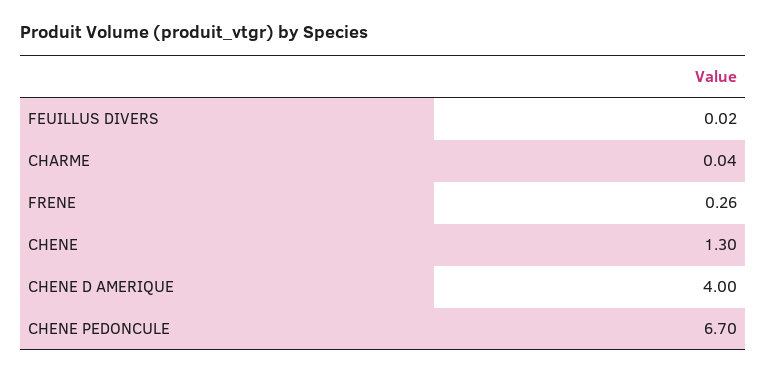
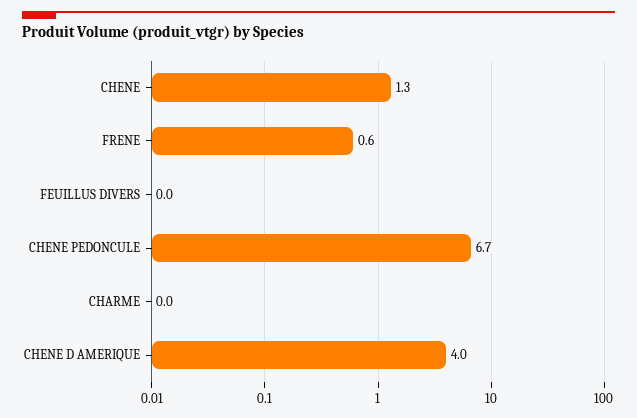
FRENE: 0.26 -> 0.6

